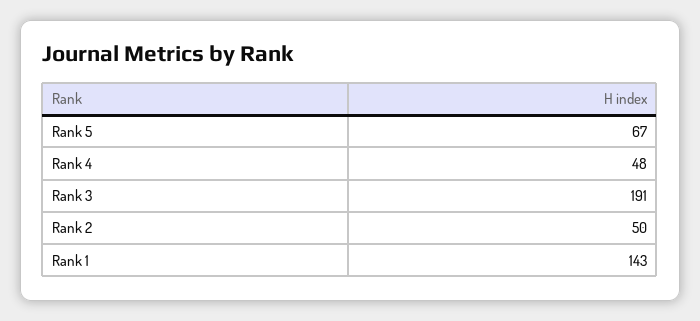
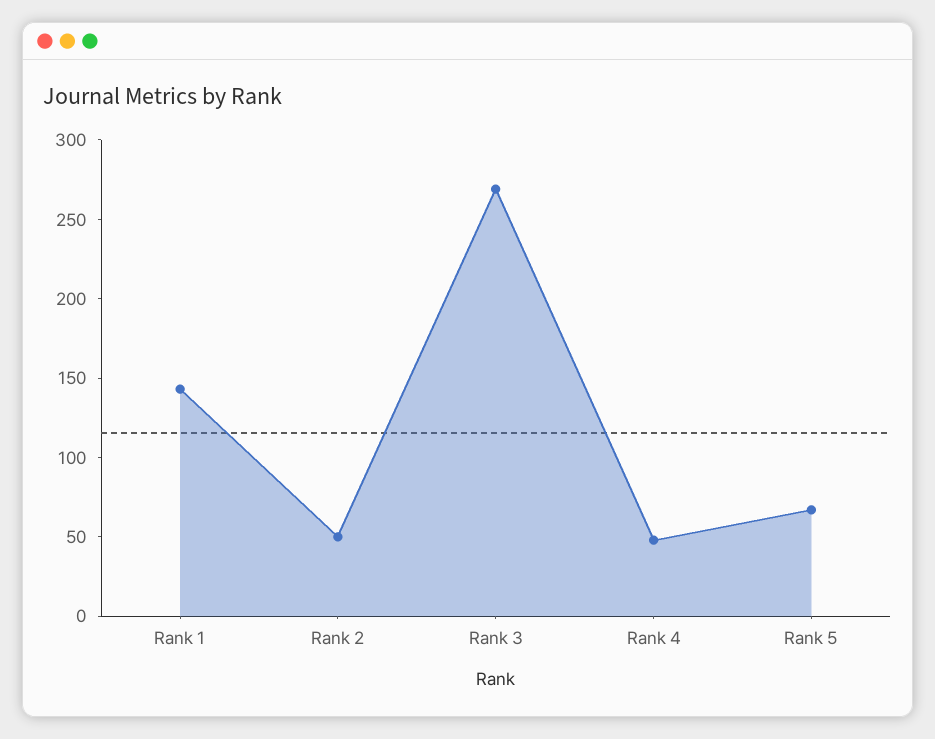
Rank 3: 191 -> 270

